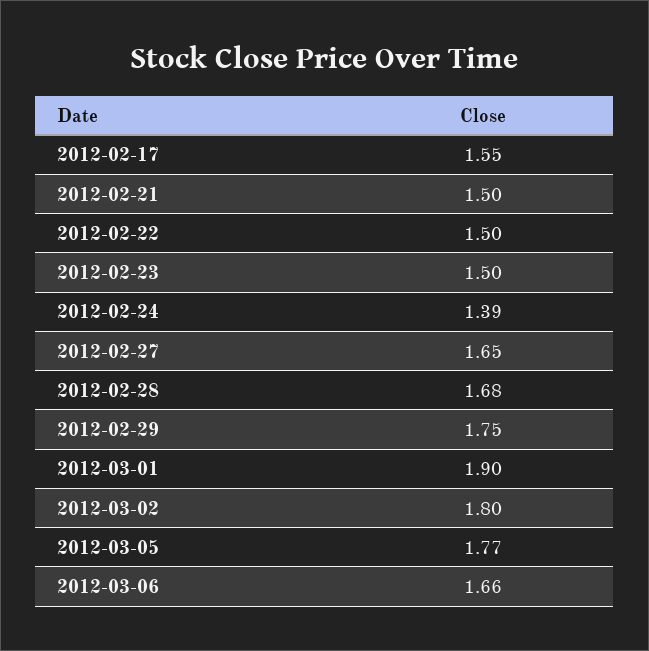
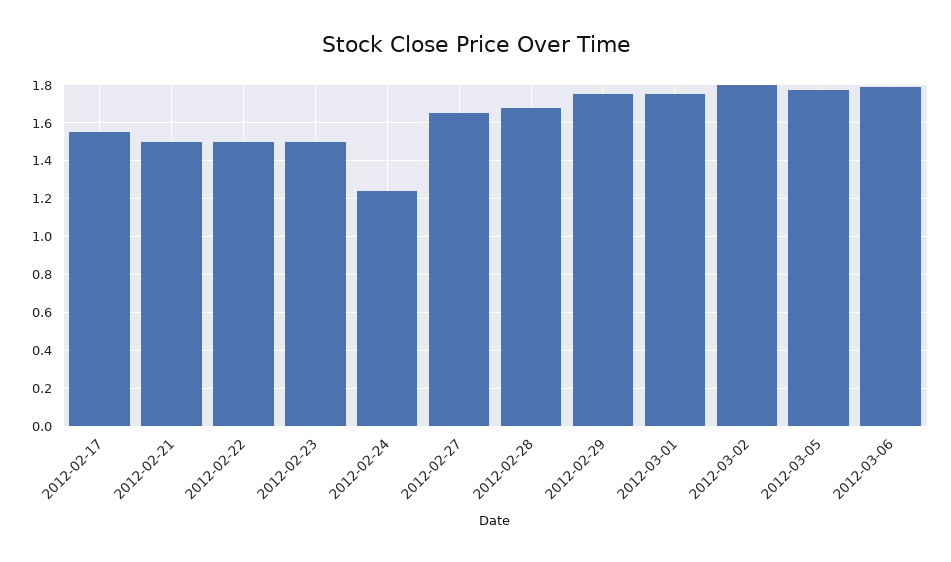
2012-02-24: 1.39 -> 1.25
2012-03-01: 1.9 -> 1.75
2012-03-06: 1.66 -> 1.8

